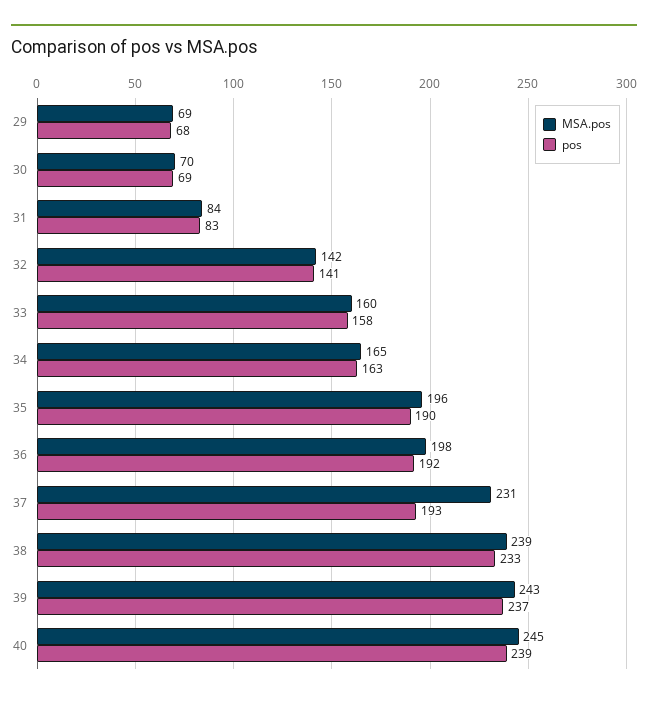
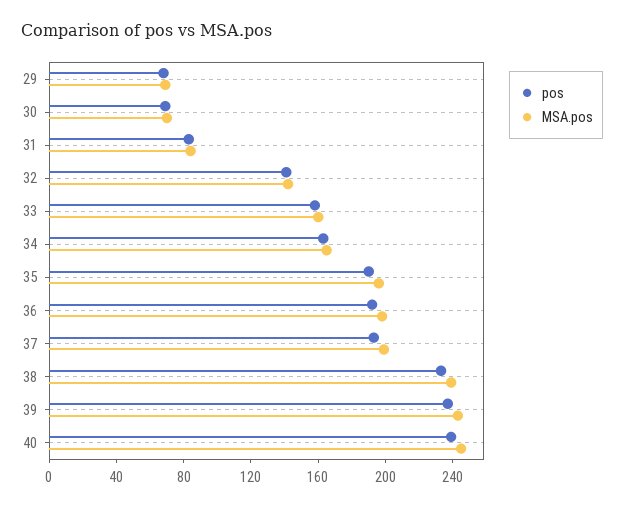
MSA.pos, 37: 231 -> 200

